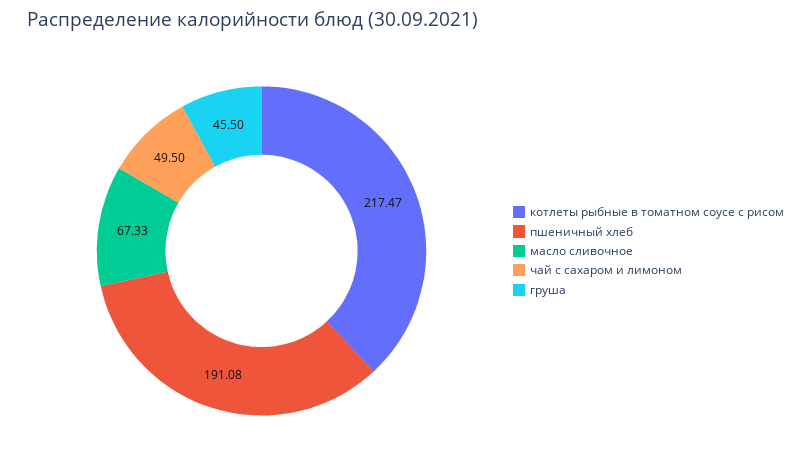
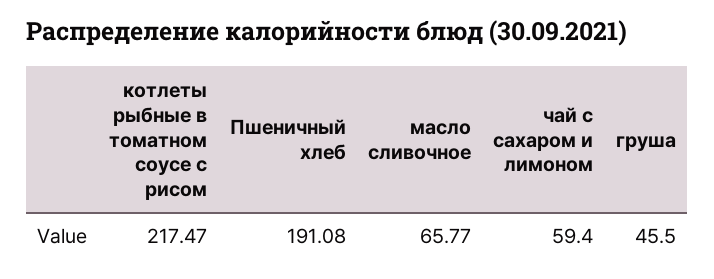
масло сливочное: 67.33 -> 65.77
чай с сахаром и лимоном: 49.5 -> 59.4

